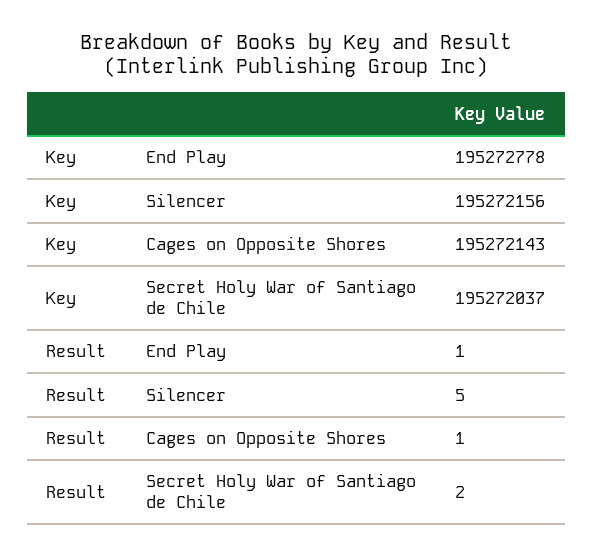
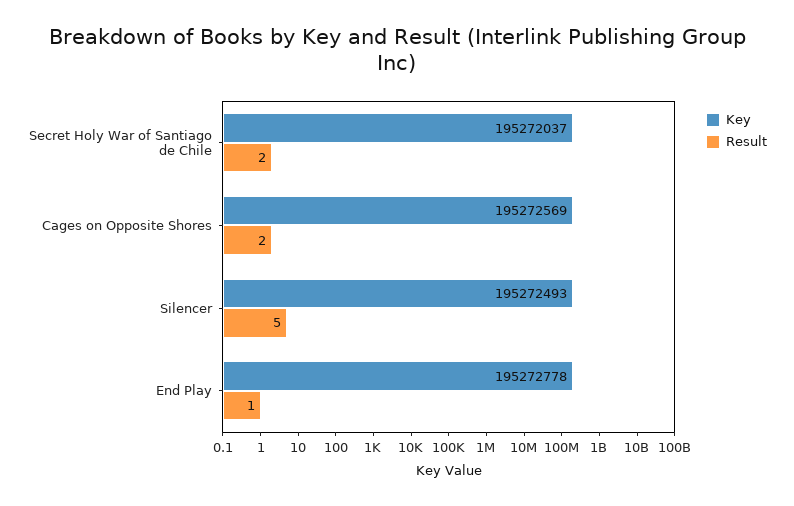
Key, Silencer: 195272156 -> 195272493
Key, Cages on Opposite Shores: 195272143 -> 195272569
Result, Cages on Opposite Shores: 1 -> 2

